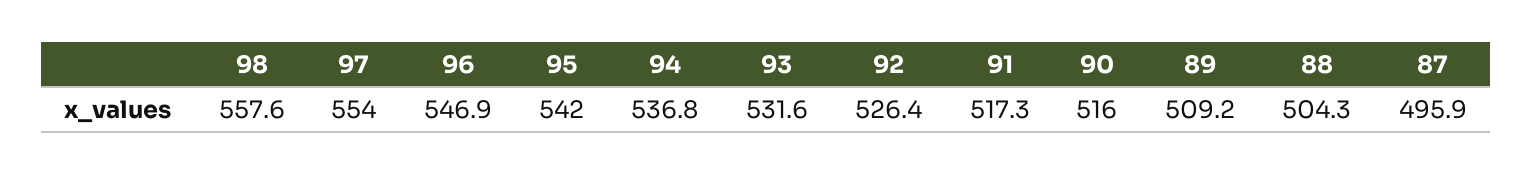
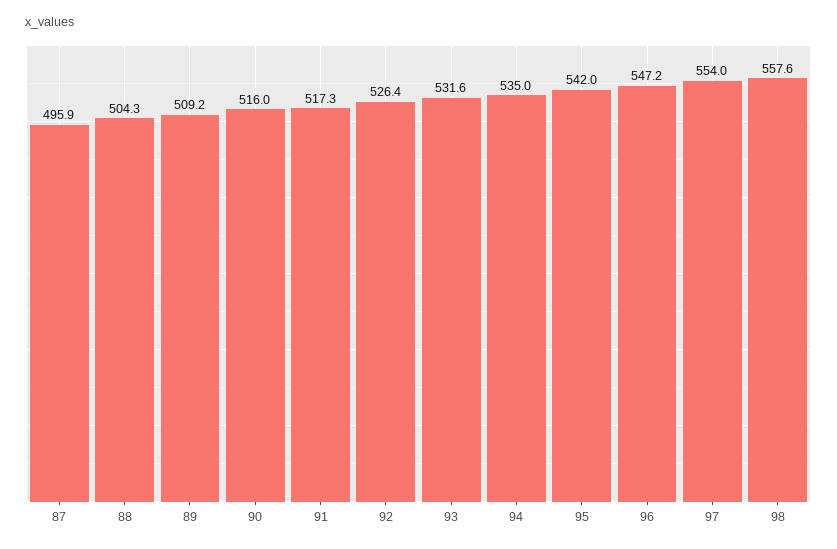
96: 546.9 -> 547.2
94: 536.8 -> 535

